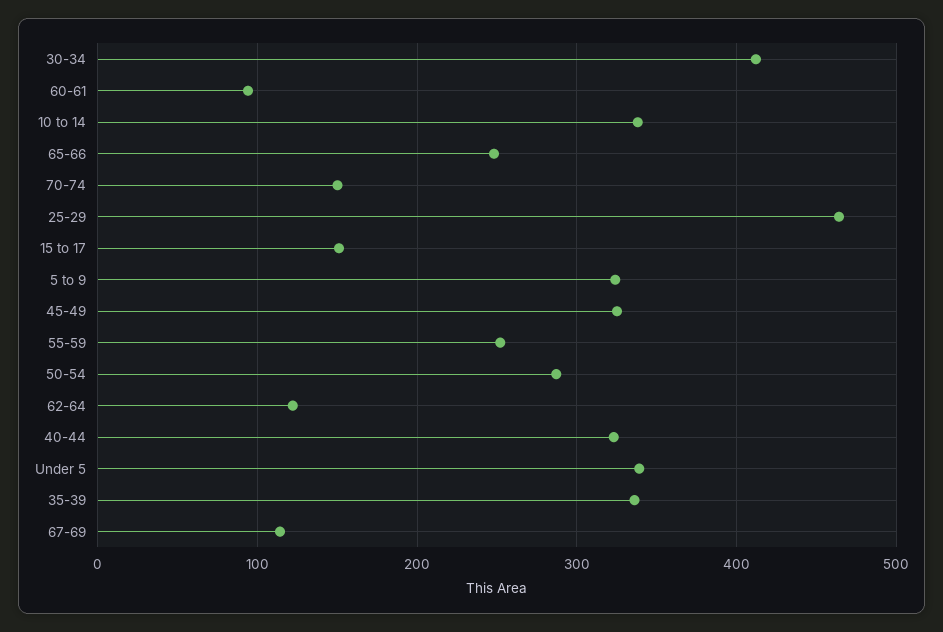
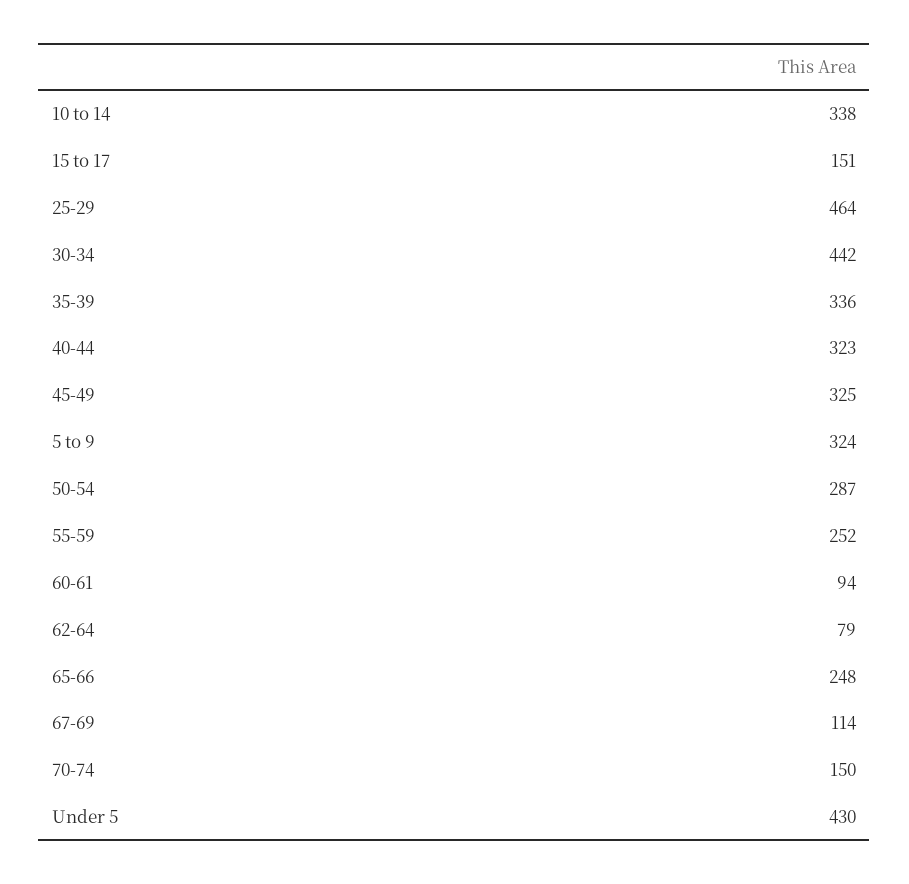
30-34: 410 -> 442
62-64: 120 -> 79
Under 5: 340 -> 430

